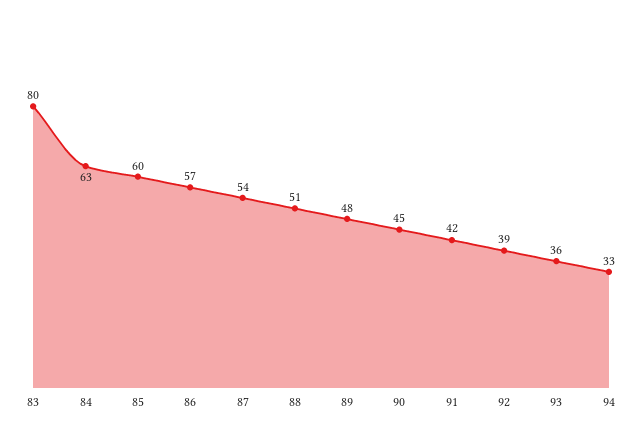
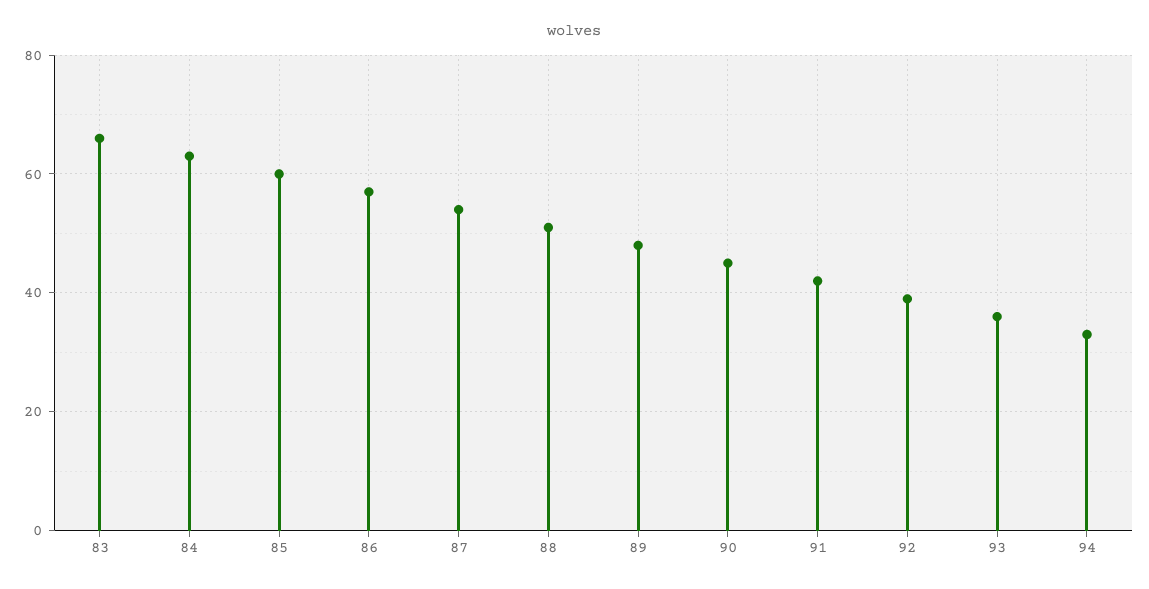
83: 80 -> 65

